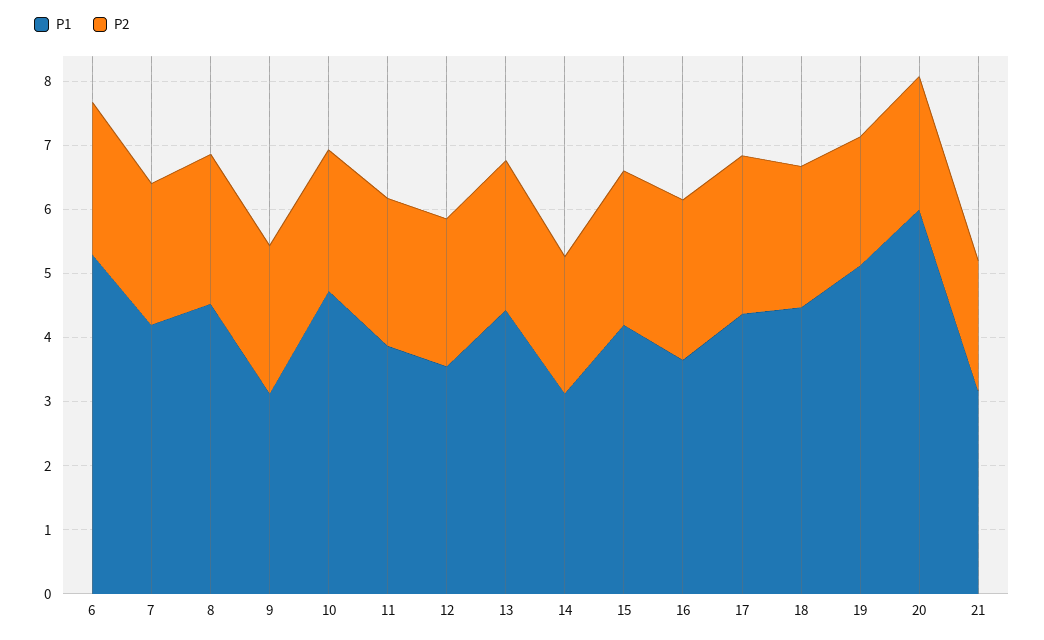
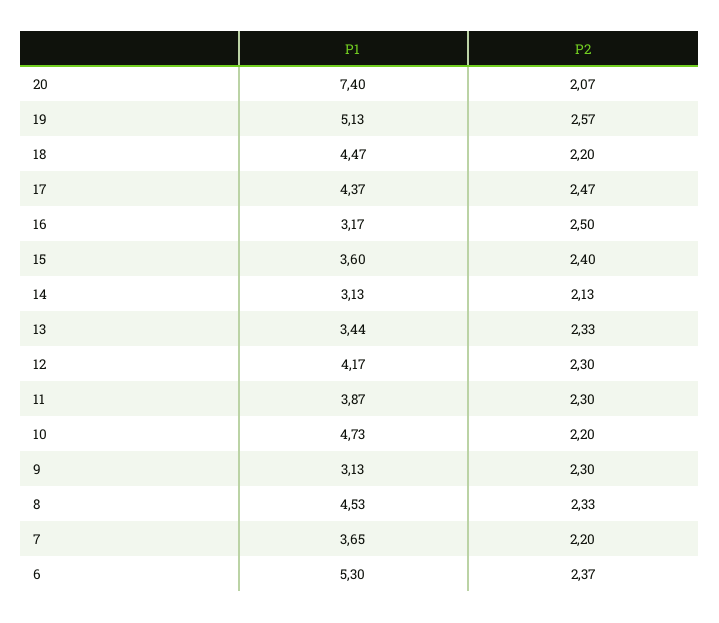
P1, 7: 4.2 -> 3.65
P1, 12: 3.6 -> 4.17
P1, 13: 4.4 -> 3.44
P1, 15: 4.2 -> 3.6
P1, 16: 3.6 -> 3.17
P2, 19: 2 -> 2.57
P1, 20: 6 -> 7.4
P1, 21: 3.2 -> none
P2, 21: 2 -> none

